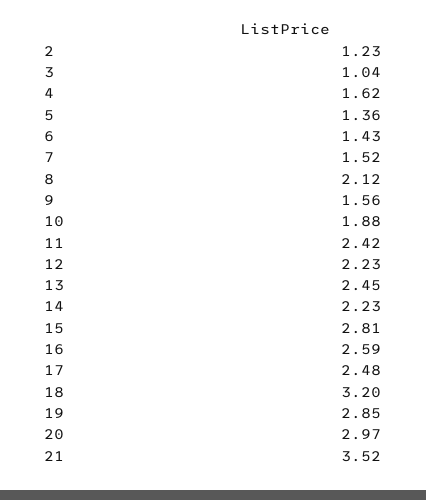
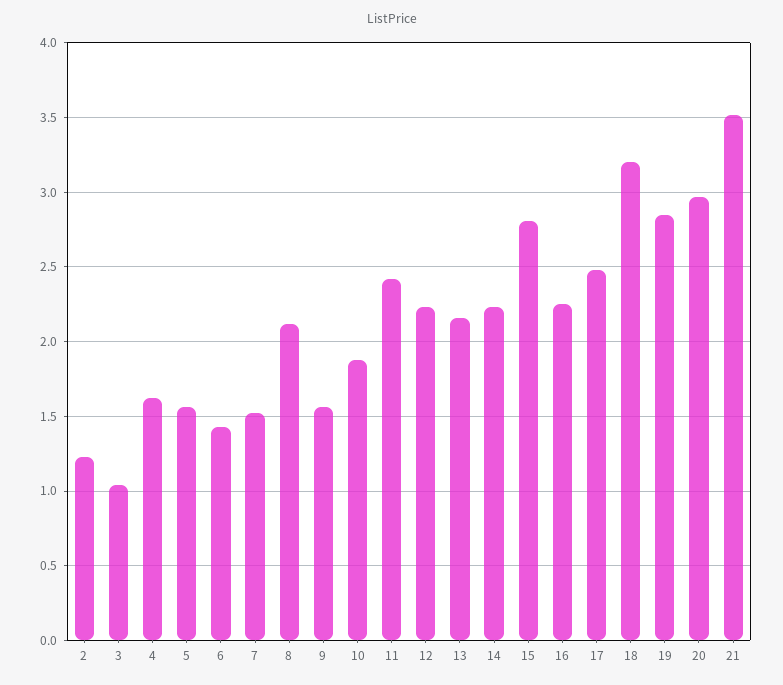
5: 1.36 -> 1.55
13: 2.45 -> 2.15
16: 2.59 -> 2.25

